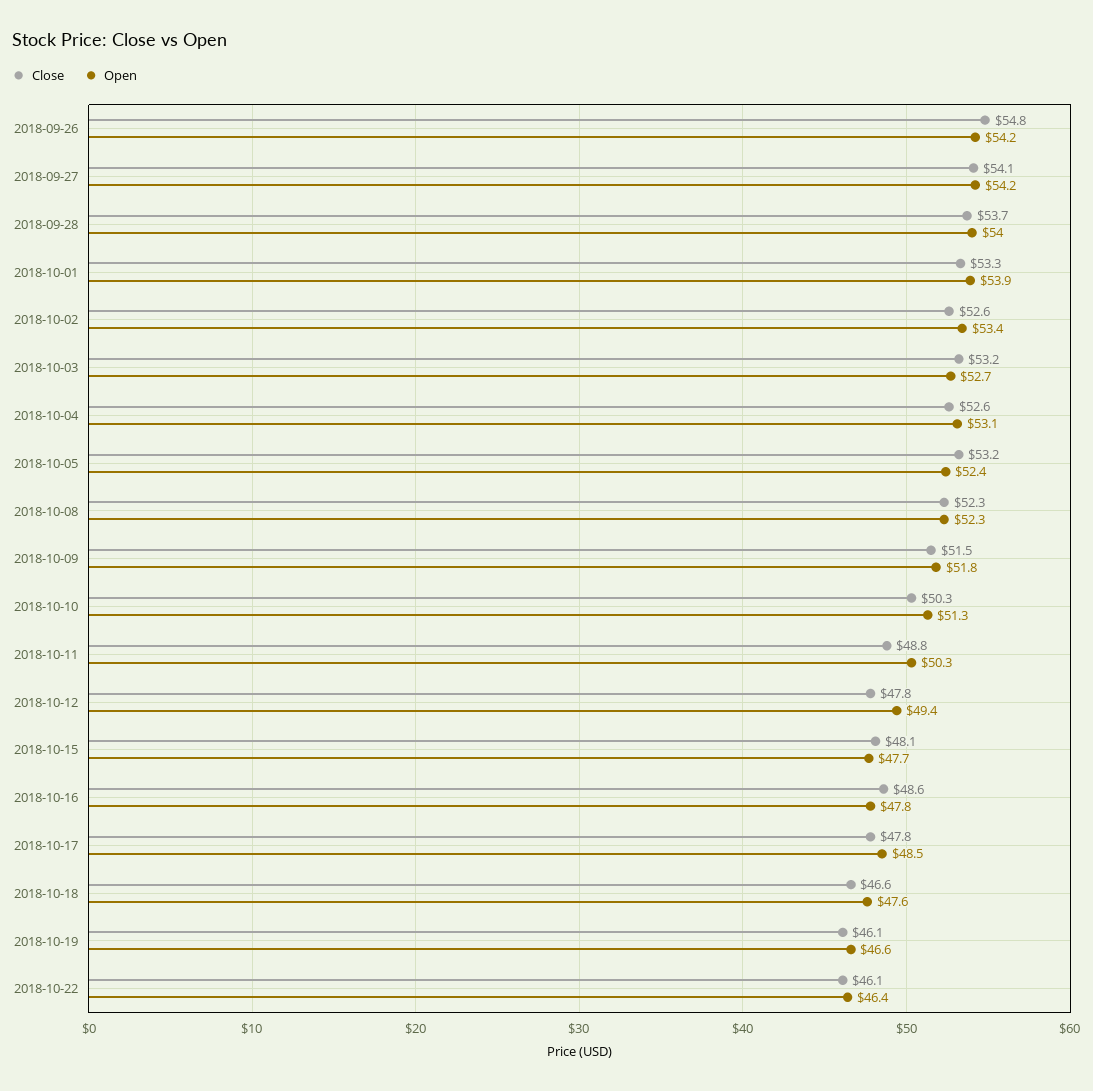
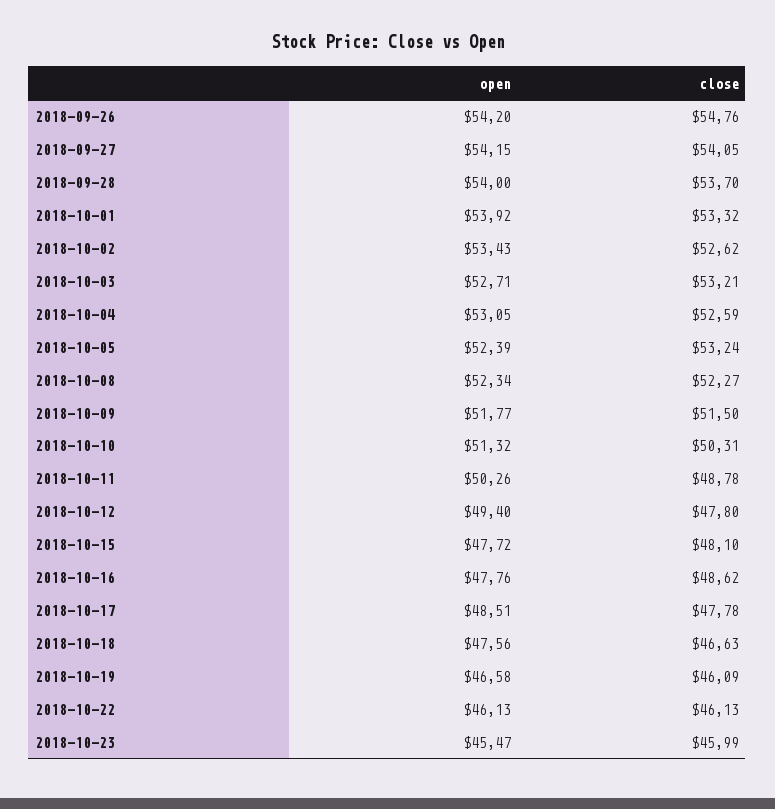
Open, 2018-10-22: 46.4 -> 46.13
Open, 2018-10-23: none -> 45.47
Close, 2018-10-23: none -> 45.99

